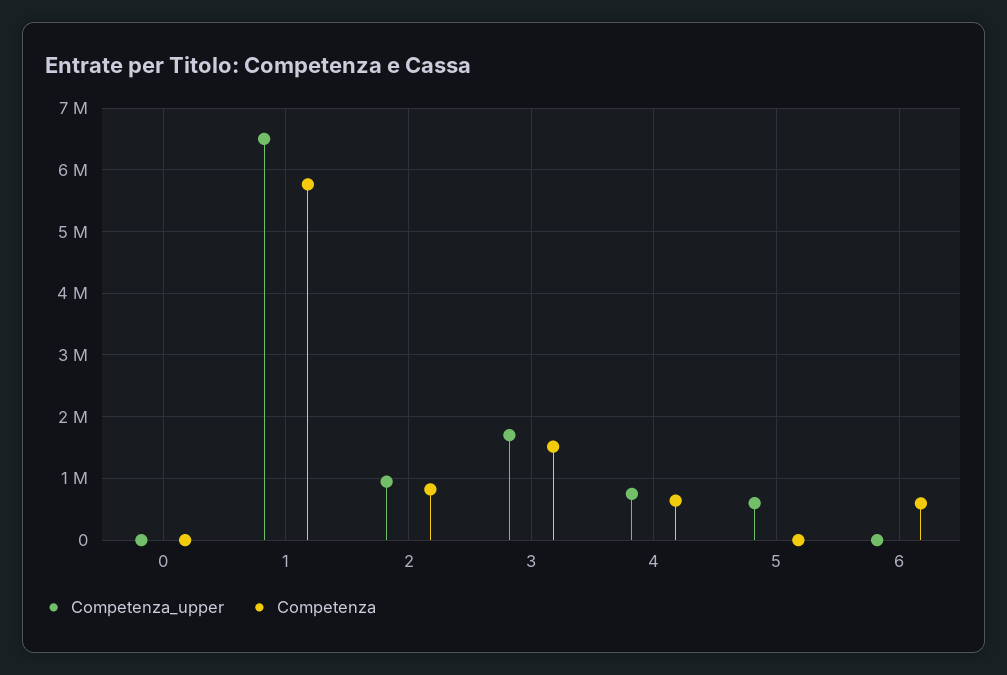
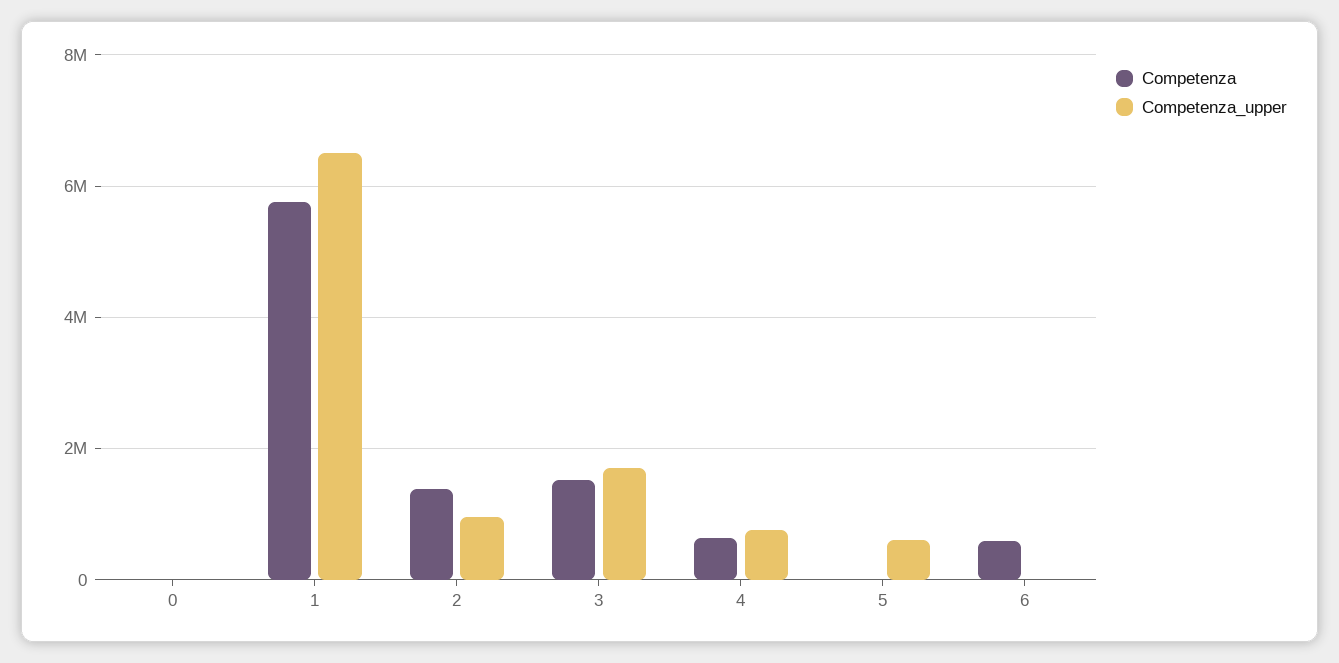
Competenza, 2: 800000 -> 1400000

